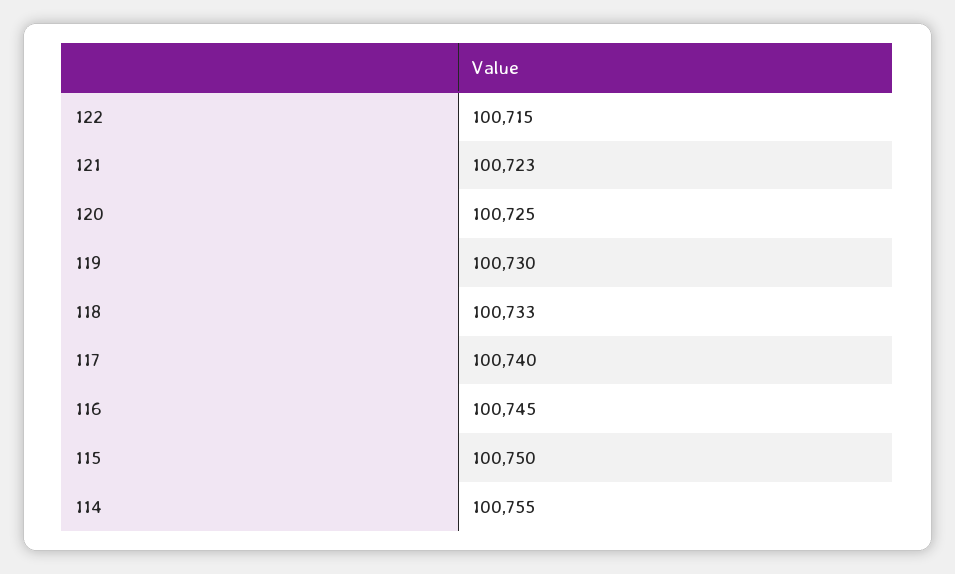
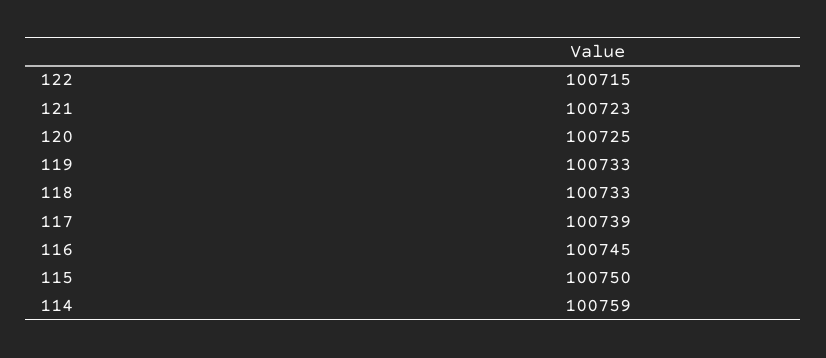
119: 100730 -> 100733
117: 100740 -> 100739
114: 100755 -> 100759

